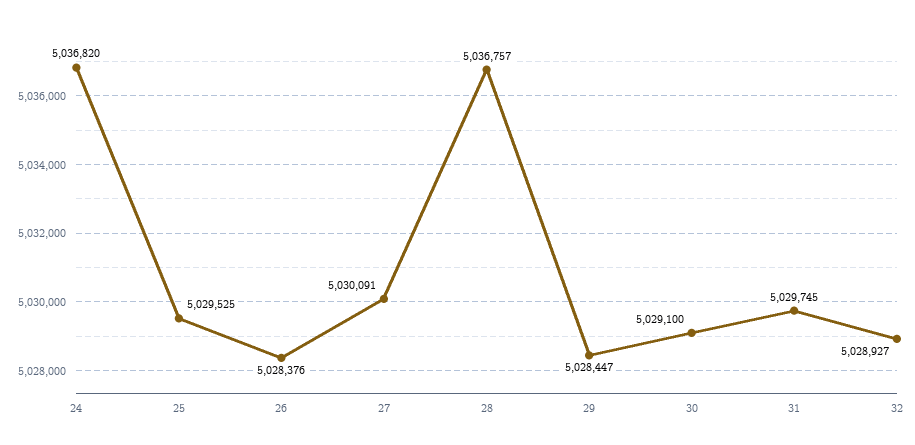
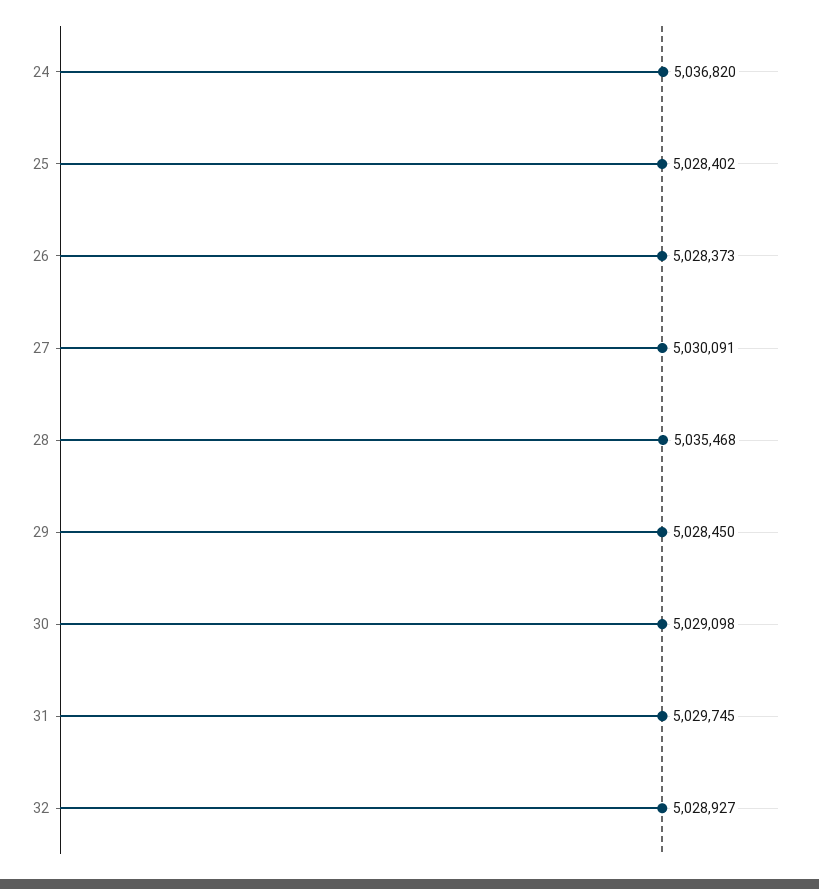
25: 5029525 -> 5028402
26: 5028376 -> 5028373
28: 5036757 -> 5035468
29: 5028447 -> 5028450
30: 5029100 -> 5029098

